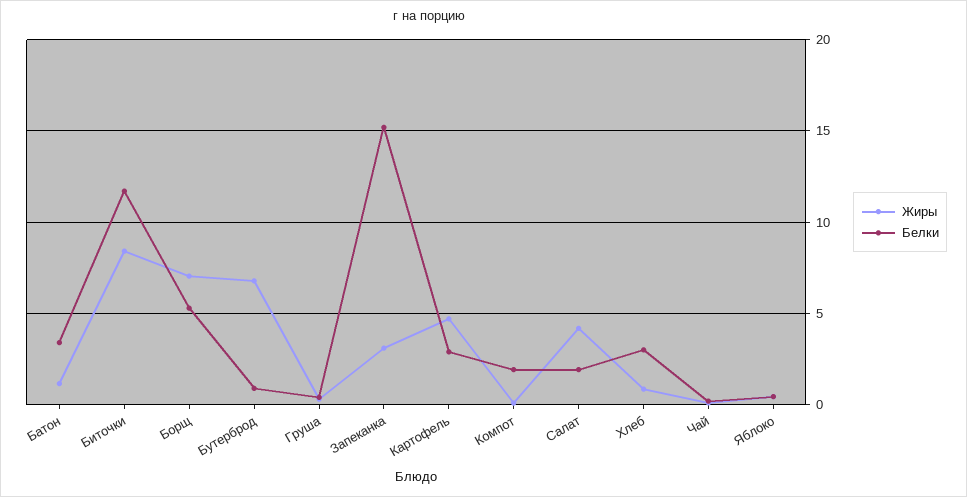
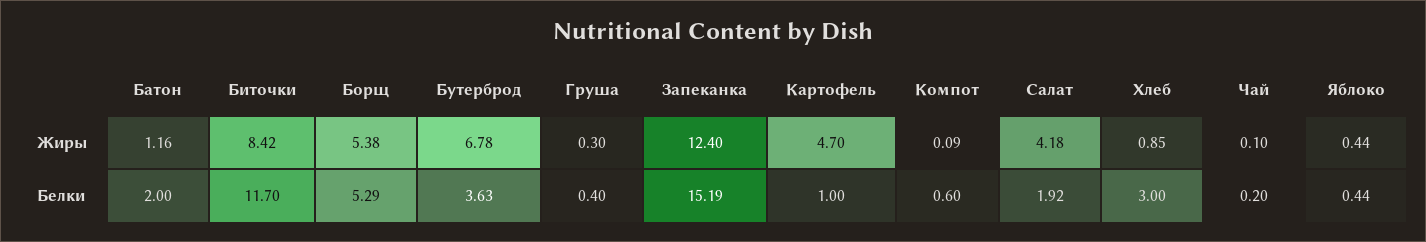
Белки, Батон: 3.5 -> 2
Жиры, Борщ: 7 -> 5.38
Белки, Бутерброд: 1 -> 3.63
Жиры, Запеканка: 3 -> 12.4
Белки, Картофель: 3 -> 1
Белки, Компот: 2 -> 0.6

